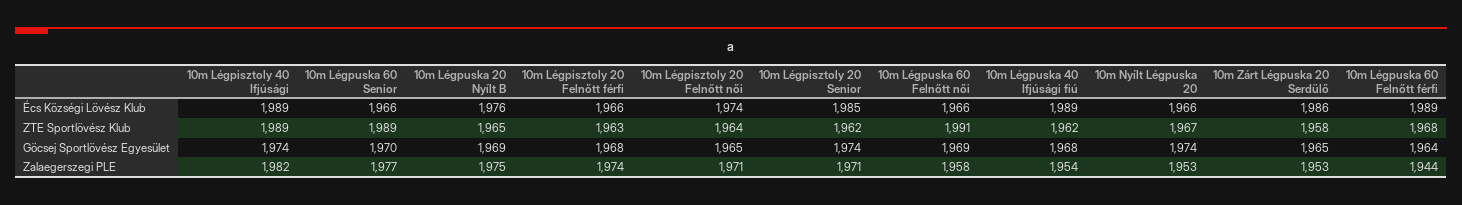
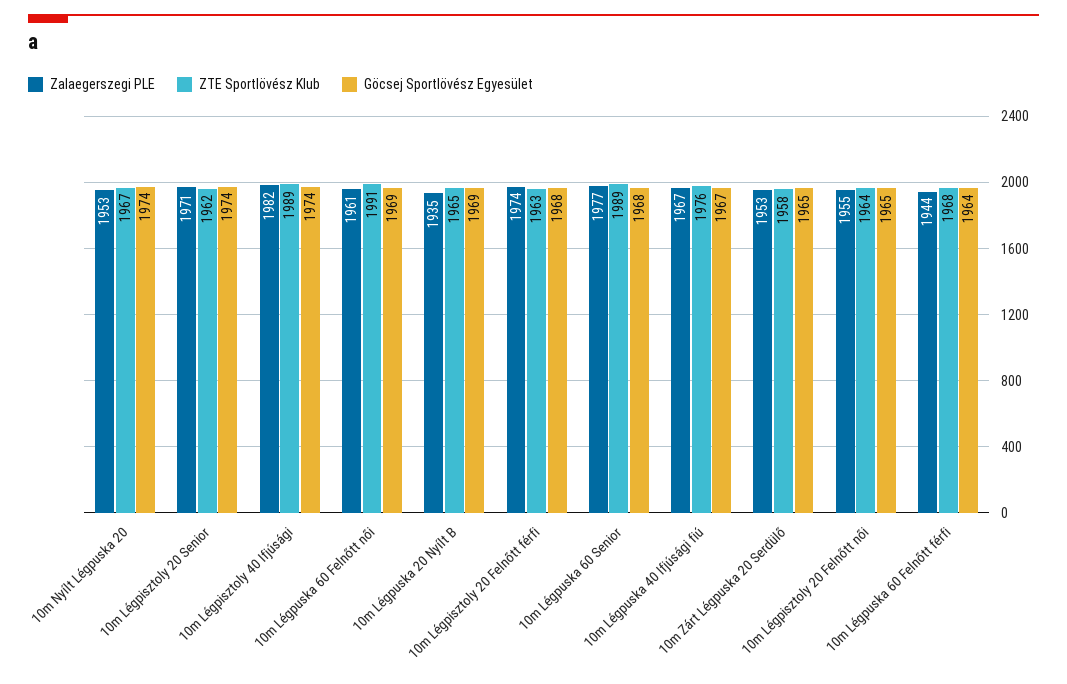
Écs Községi Lövész Klub, 10m Légpisztoly 40 Ifjúsági: 1989 -> none
Écs Községi Lövész Klub, 10m Légpuska 60 Senior: 1966 -> none
Écs Községi Lövész Klub, 10m Légpuska 20 Nyílt B: 1976 -> none
Écs Községi Lövész Klub, 10m Légpisztoly 20 Felnőtt férfi: 1966 -> none
Écs Községi Lövész Klub, 10m Légpisztoly 20 Felnőtt női: 1974 -> none
Écs Községi Lövész Klub, 10m Légpisztoly 20 Senior: 1985 -> none
Écs Községi Lövész Klub, 10m Légpuska 60 Felnőtt női: 1966 -> none
Écs Községi Lövész Klub, 10m Légpuska 40 Ifjúsági fiú: 1989 -> none
Écs Községi Lövész Klub, 10m Nyílt Légpuska 20: 1966 -> none
Écs Községi Lövész Klub, 10m Zárt Légpuska 20 Serdülő: 1986 -> none
Écs Községi Lövész Klub, 10m Légpuska 60 Felnőtt férfi: 1989 -> none
ZTE Sportlövész Klub, 10m Légpuska 40 Ifjúsági fiú: 1962 -> 1976
Göcsej Sportlövész Egyesület, 10m Légpuska 60 Senior: 1970 -> 1968
Göcsej Sportlövész Egyesület, 10m Légpuska 40 Ifjúsági fiú: 1968 -> 1967
Zalaegerszegi PLE, 10m Légpuska 20 Nyílt B: 1975 -> 1935
Zalaegerszegi PLE, 10m Légpisztoly 20 Felnőtt női: 1971 -> 1955
Zalaegerszegi PLE, 10m Légpuska 60 Felnőtt női: 1958 -> 1961
Zalaegerszegi PLE, 10m Légpuska 40 Ifjúsági fiú: 1954 -> 1967

